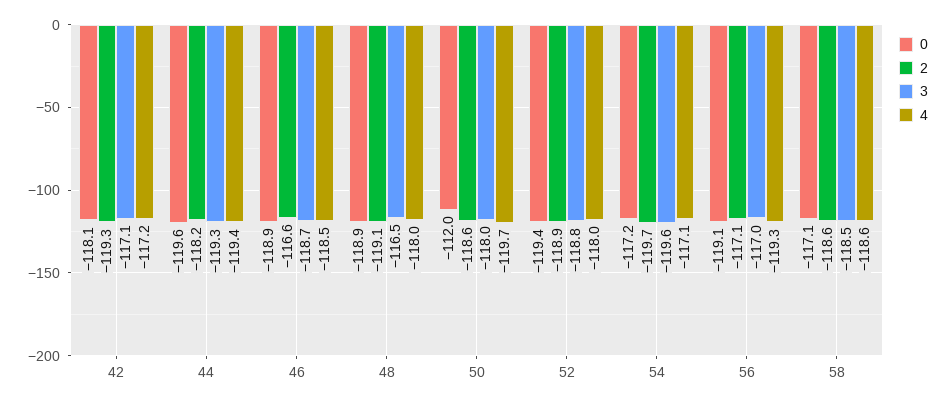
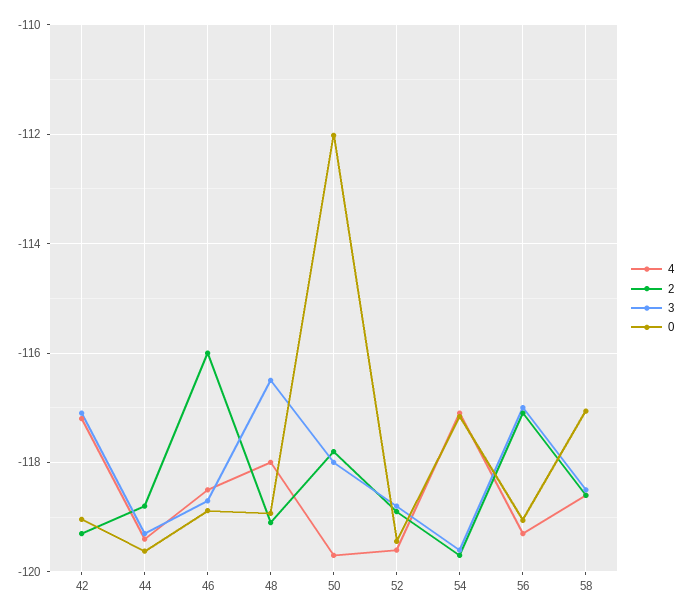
0, 42: -118.1 -> -119
2, 44: -118.2 -> -118.8
2, 46: -116.6 -> -116
2, 50: -118.6 -> -117.8
4, 52: -118 -> -119.6

